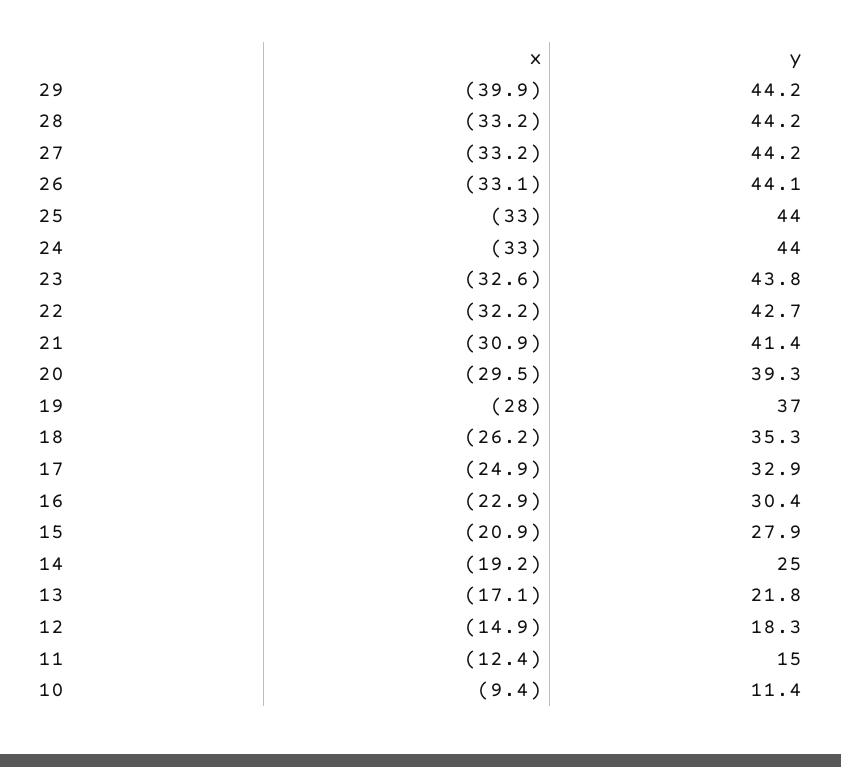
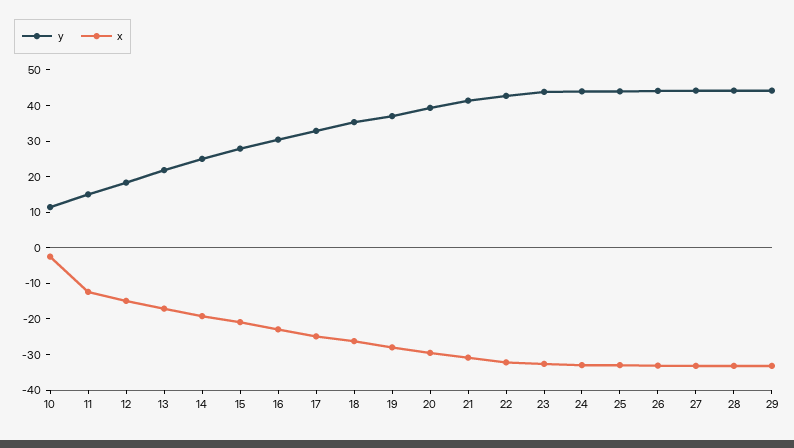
x, 29: -39.9 -> -32.5
x, 10: -9.4 -> -2.5

